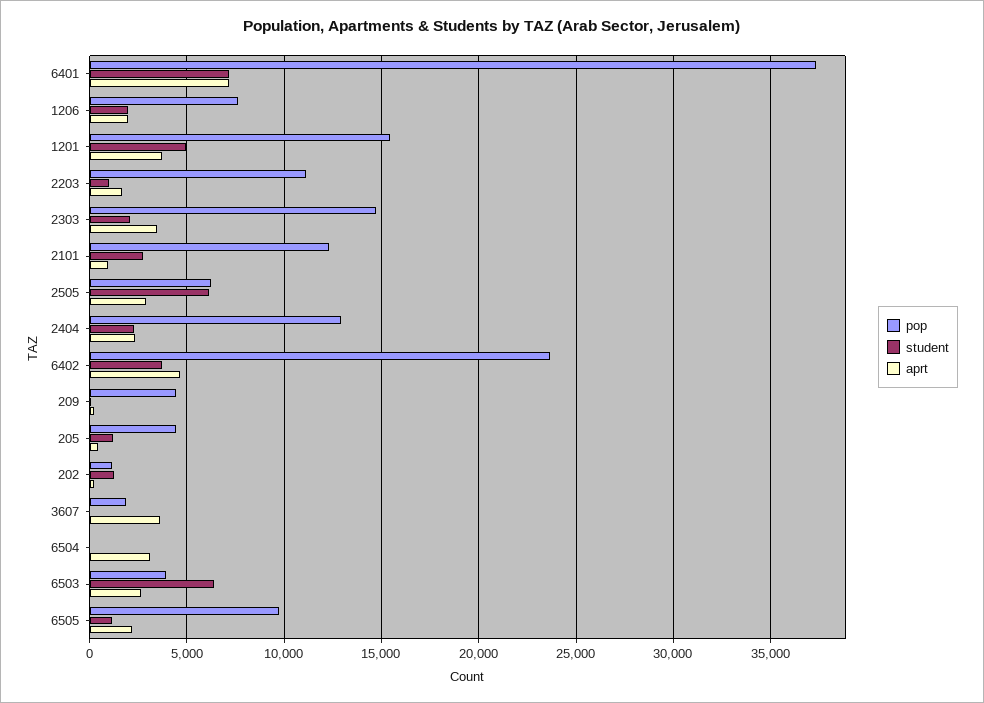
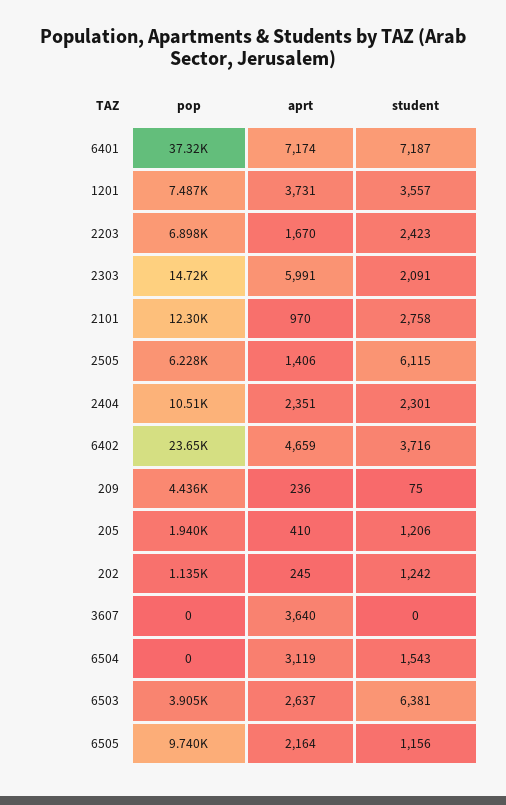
pop, 1206: 7500 -> none
student, 1206: 2000 -> none
aprt, 1206: 2000 -> none
pop, 1201: 15500 -> 7487
student, 1201: 5000 -> 3557
pop, 2203: 11000 -> 6898
student, 2203: 1000 -> 2423
aprt, 2303: 3500 -> 5991
aprt, 2505: 3000 -> 1406
pop, 2404: 13000 -> 10510
pop, 205: 4500 -> 1940
pop, 3607: 2000 -> 0
student, 6504: 0 -> 1543

